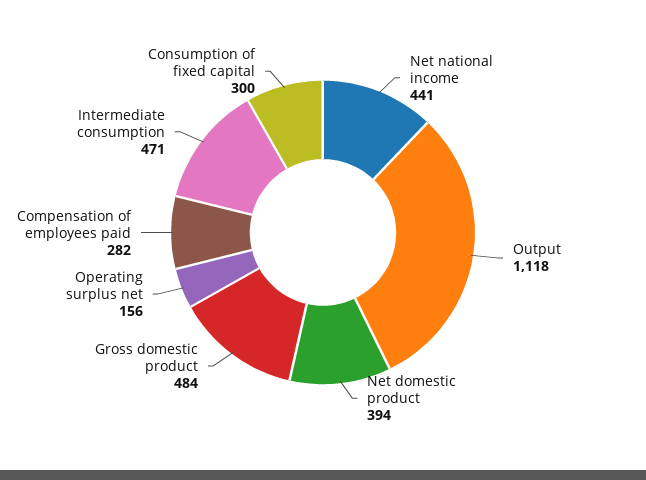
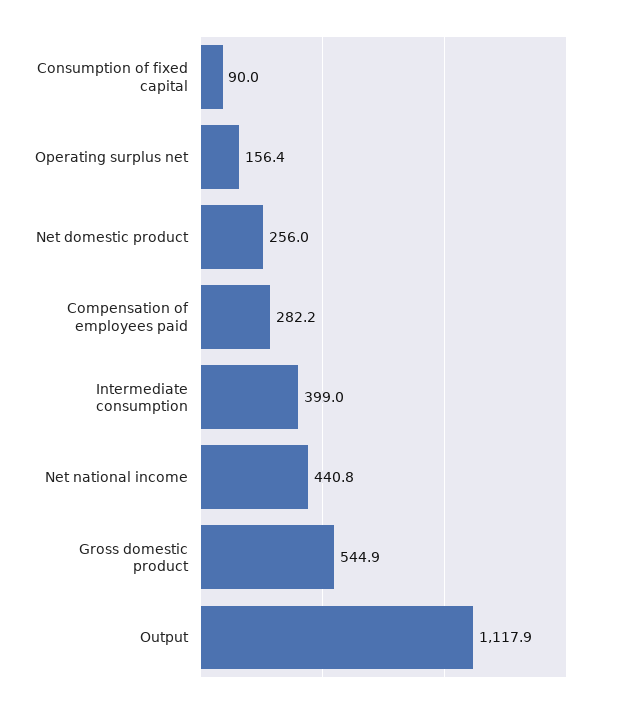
Net domestic product: 394 -> 256
Gross domestic product: 484 -> 544.9
Intermediate consumption: 471 -> 399
Consumption of fixed capital: 300 -> 90

